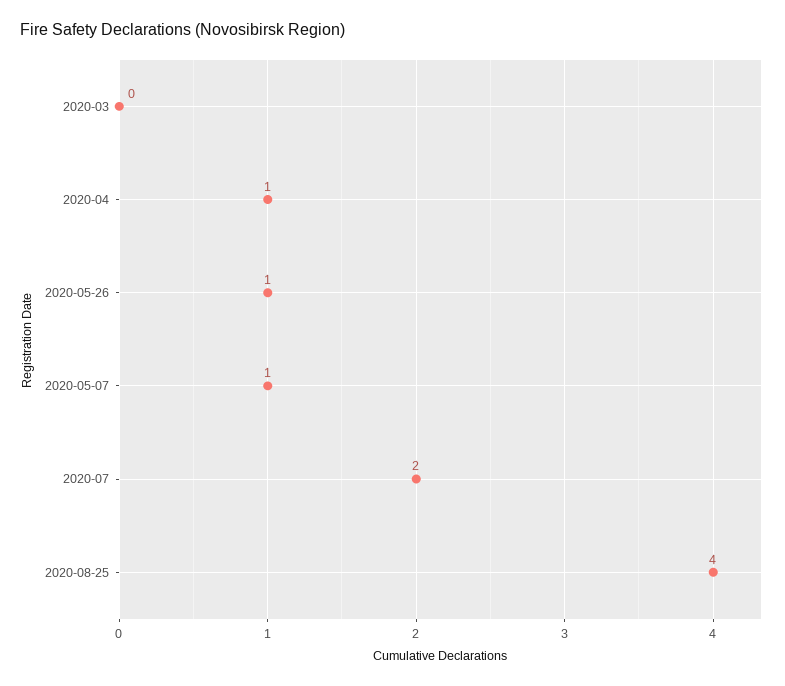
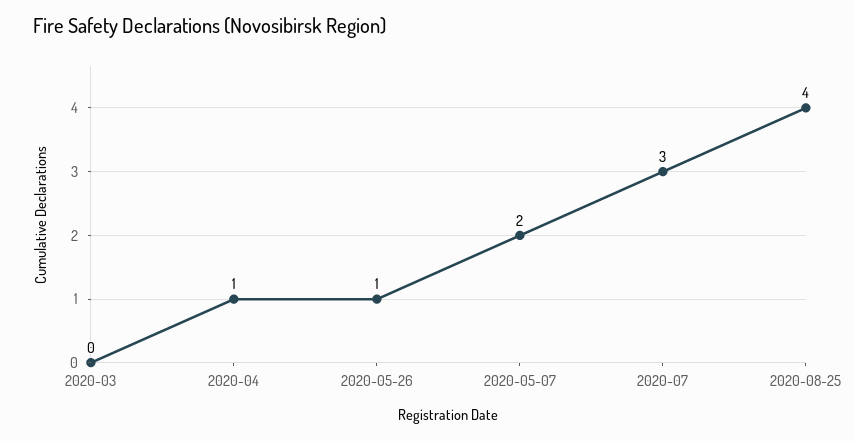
2020-05-07: 1 -> 2
2020-07: 2 -> 3

